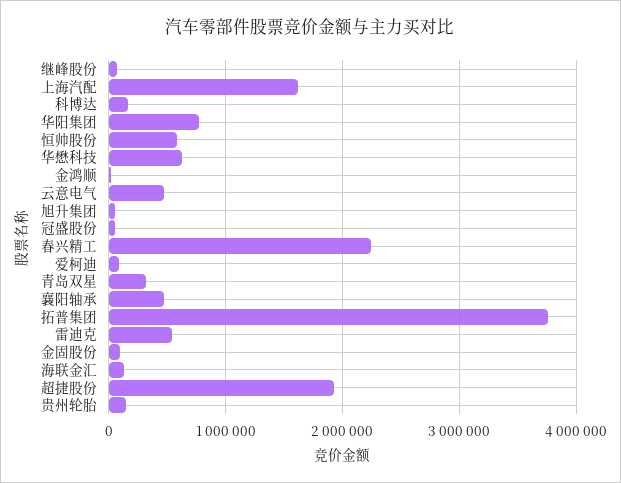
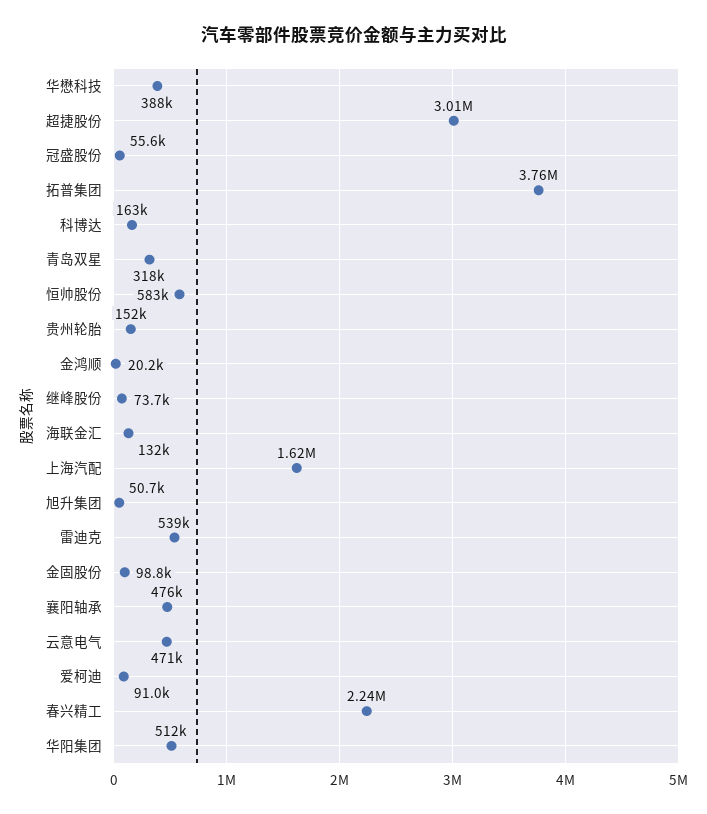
华阳集团: 800000 -> 512000
华懋科技: 600000 -> 388000
超捷股份: 1900000 -> 3010000

